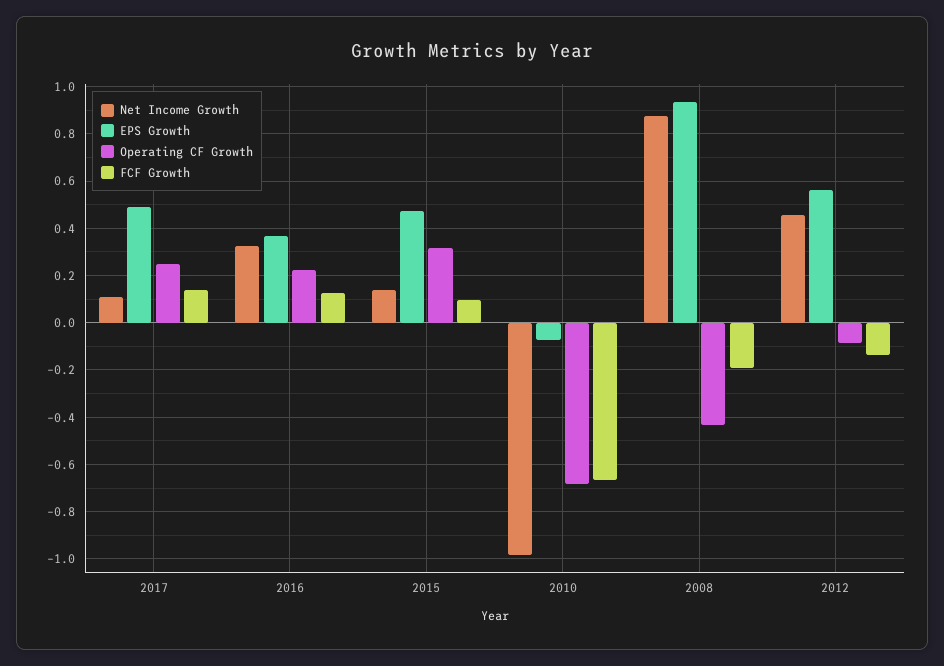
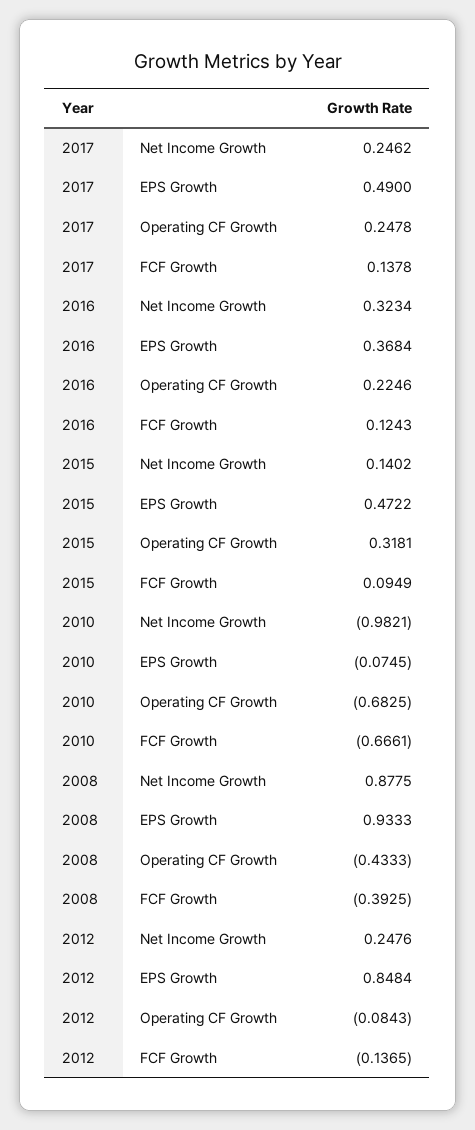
Net Income Growth, 2017: 0.1 -> 0.2462
FCF Growth, 2008: -0.2 -> -0.3925
Net Income Growth, 2012: 0.45 -> 0.2476
EPS Growth, 2012: 0.55 -> 0.8484

